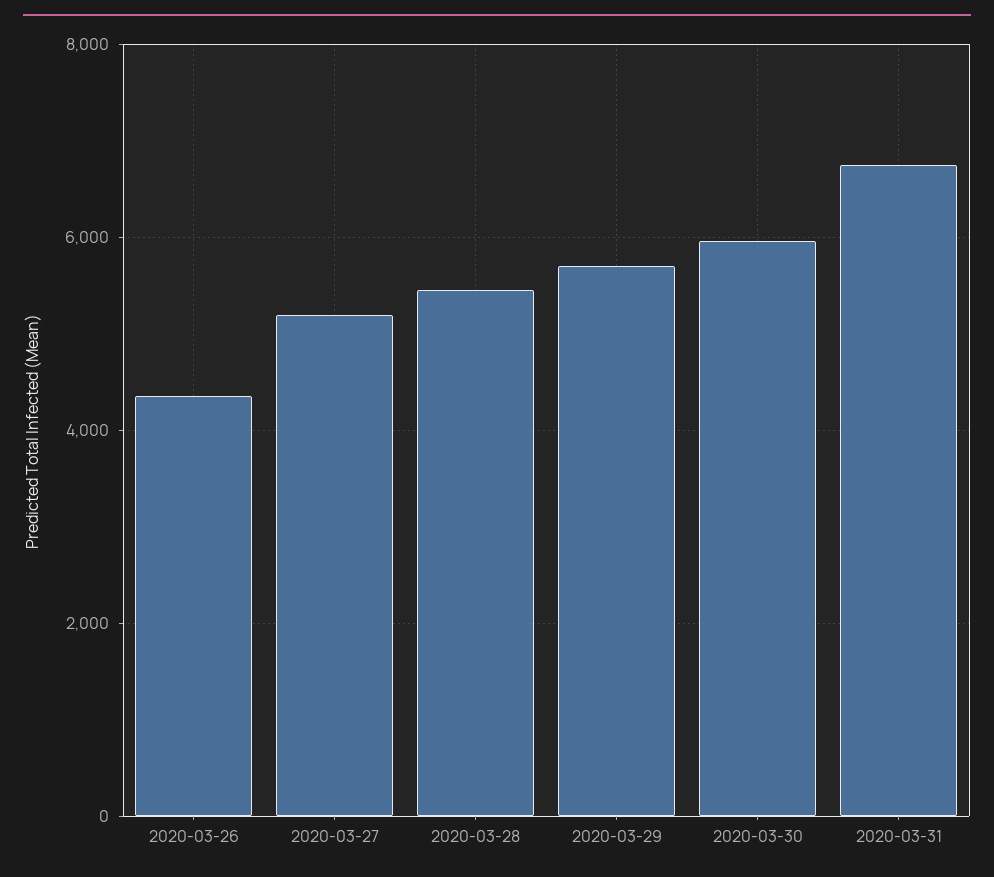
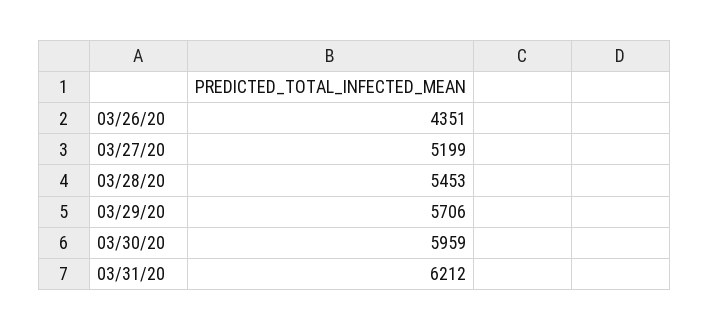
2020-03-31: 6800 -> 6212

